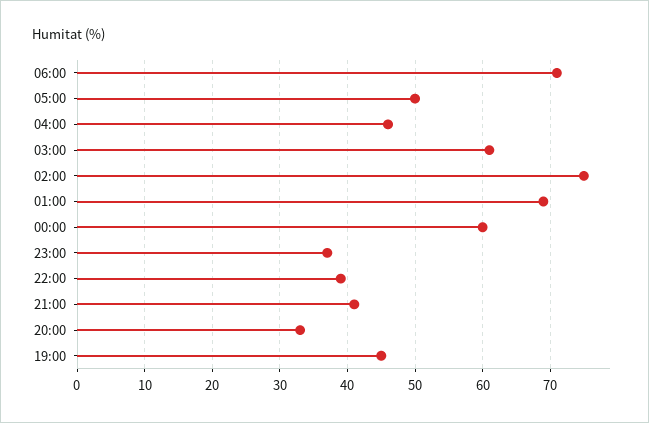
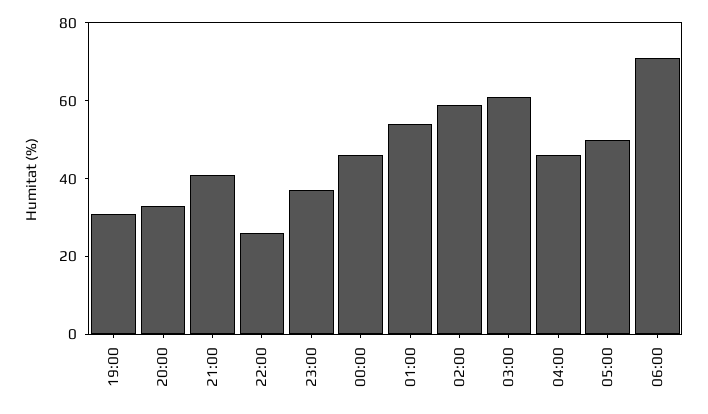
02:00: 75 -> 60
01:00: 69 -> 55
00:00: 60 -> 45
22:00: 39 -> 25
19:00: 45 -> 30

